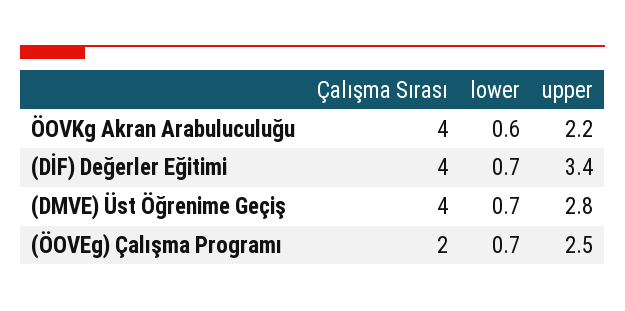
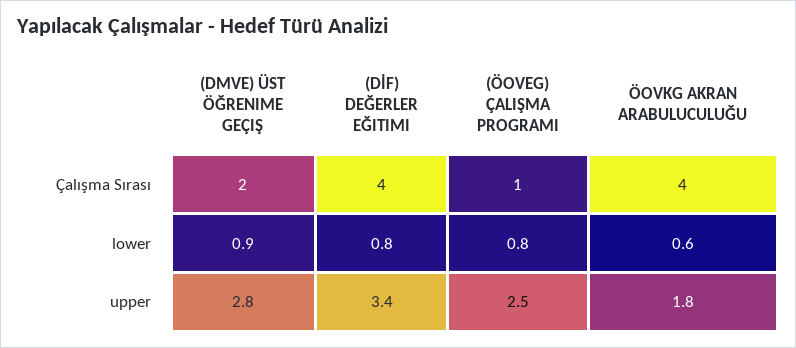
upper, ÖOVKg Akran Arabuluculuğu: 2.2 -> 1.8
lower, (DİF) Değerler Eğitimi: 0.7 -> 0.8
Çalışma Sırası, (DMVE) Üst Öğrenime Geçiş: 4 -> 2
lower, (DMVE) Üst Öğrenime Geçiş: 0.7 -> 0.9
Çalışma Sırası, (ÖOVEg) Çalışma Programı: 2 -> 1
lower, (ÖOVEg) Çalışma Programı: 0.7 -> 0.8

